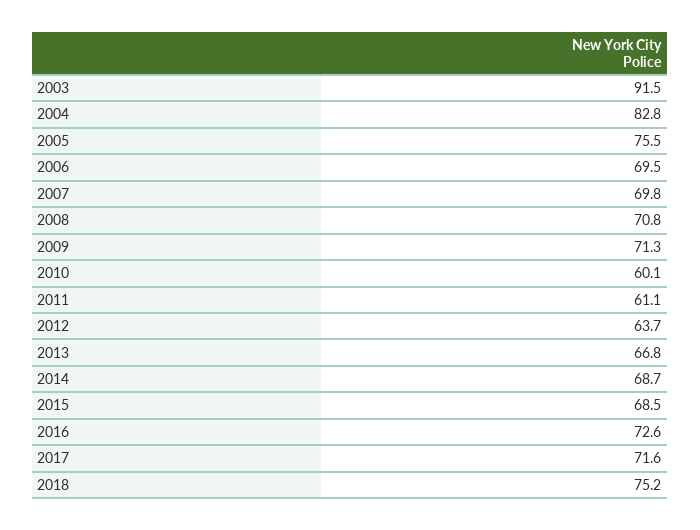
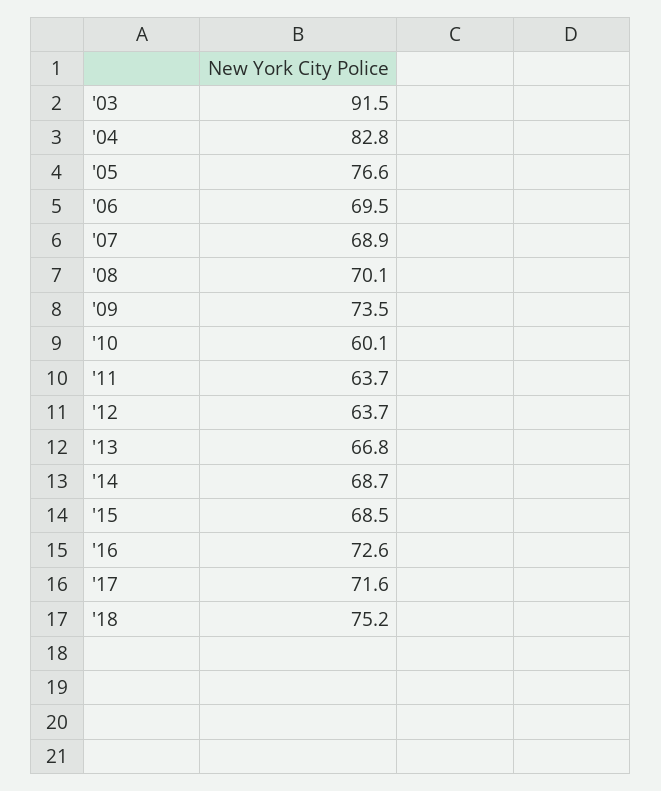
2005: 75.5 -> 76.6
2007: 69.8 -> 68.9
2008: 70.8 -> 70.1
2009: 71.3 -> 73.5
2011: 61.1 -> 63.7

